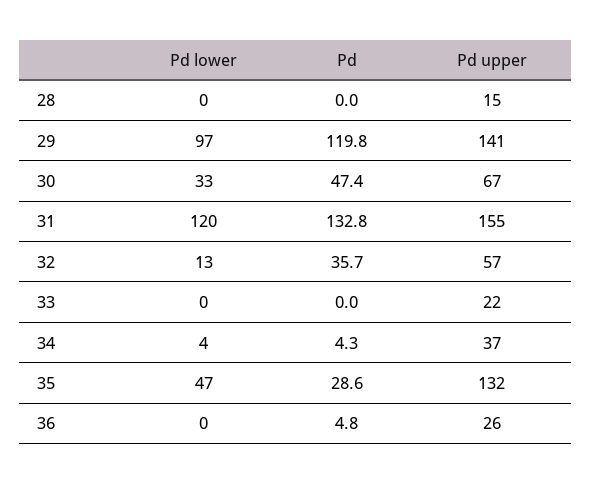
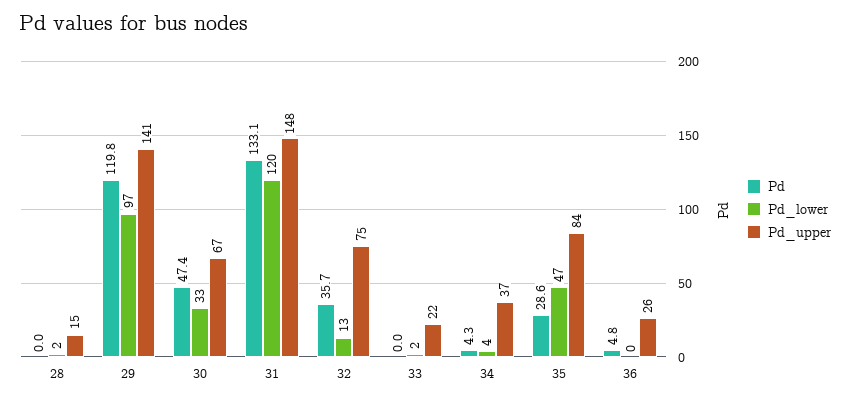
Pd lower, 28: 0 -> 2
Pd, 31: 132.8 -> 133.1
Pd upper, 31: 155 -> 148
Pd upper, 32: 57 -> 75
Pd lower, 33: 0 -> 2
Pd upper, 35: 132 -> 84

